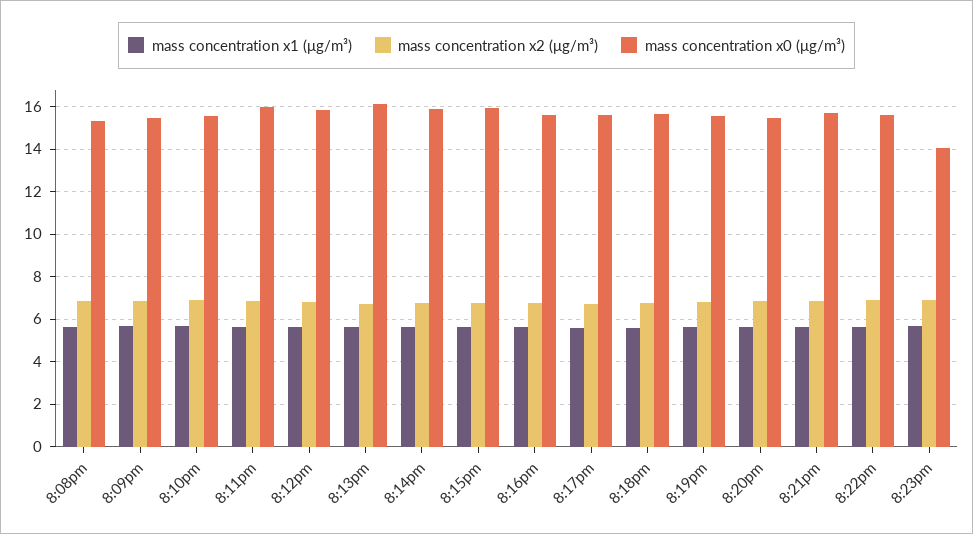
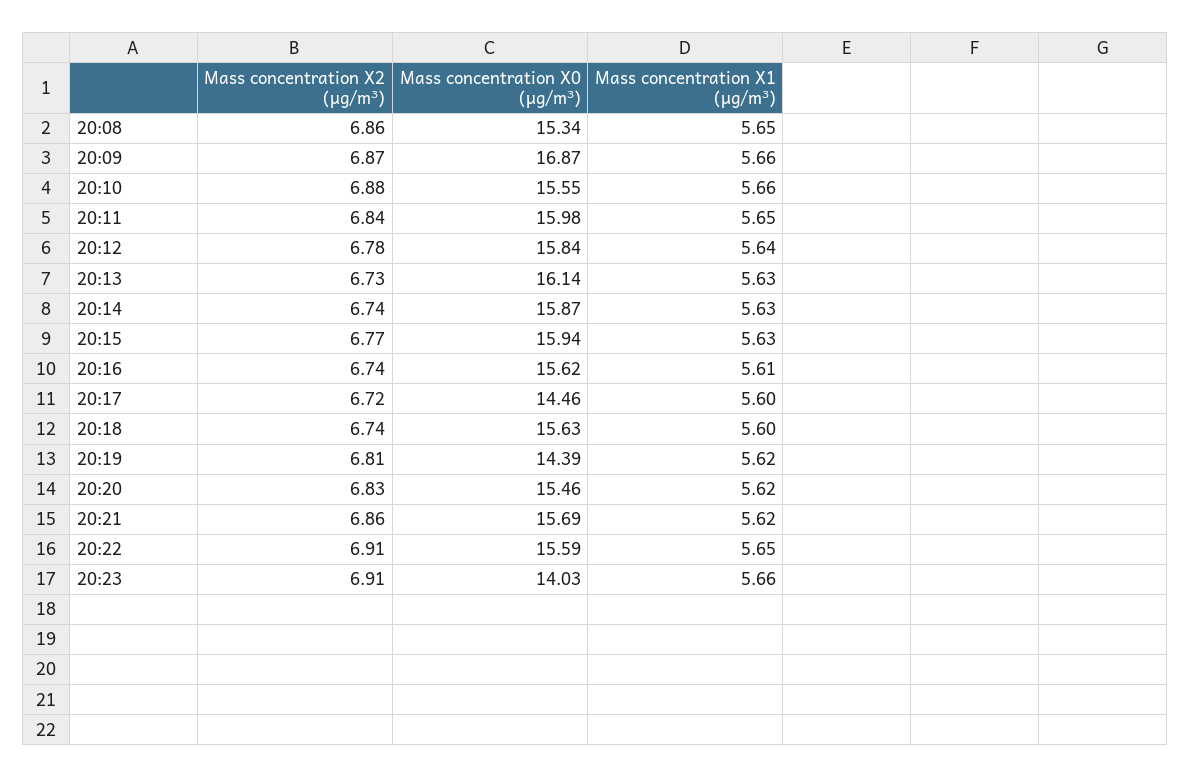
mass concentration x0 (μg/m³), 8:09pm: 15.5 -> 16.87
mass concentration x0 (μg/m³), 8:17pm: 15.5 -> 14.46
mass concentration x0 (μg/m³), 8:19pm: 15.5 -> 14.39

